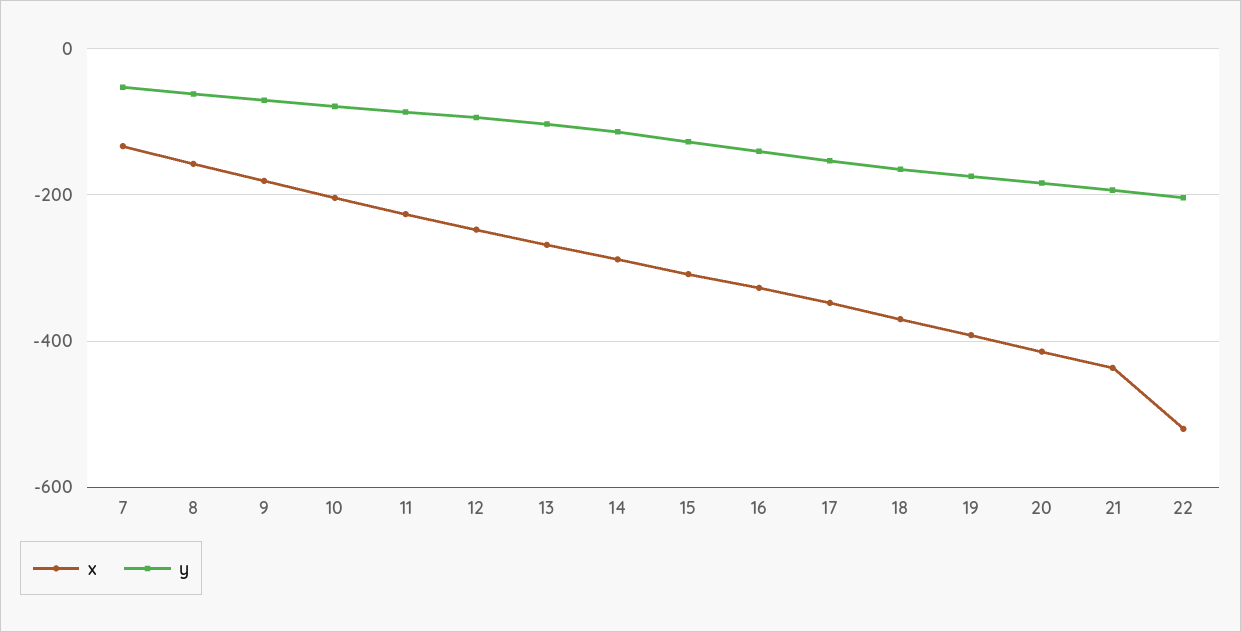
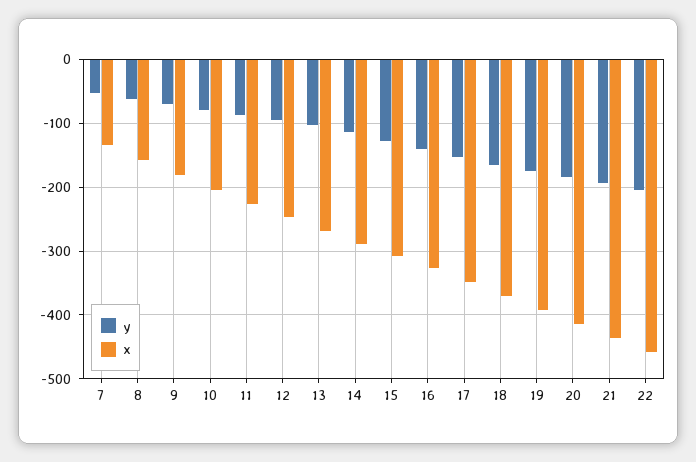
x, 22: -520 -> -460

